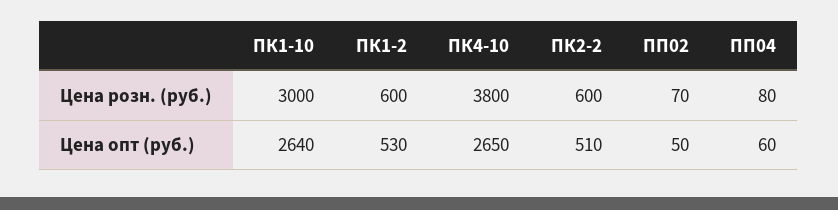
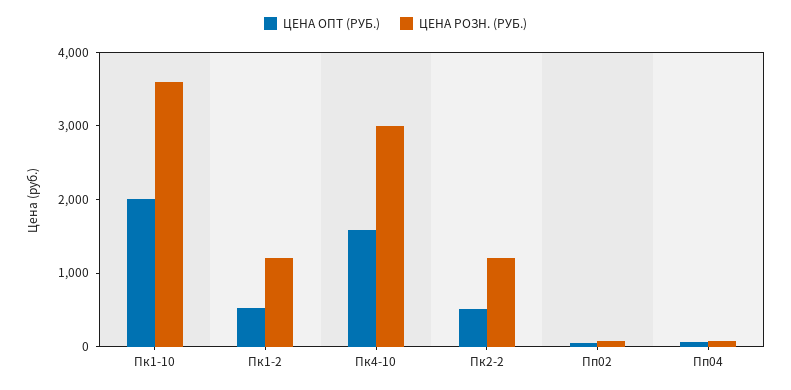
Цена розн. (руб.), ПК1-10: 3000 -> 3600
Цена розн. (руб.), ПК1-2: 600 -> 1200
Цена розн. (руб.), ПК4-10: 3800 -> 3000
Цена розн. (руб.), ПК2-2: 600 -> 1200
Цена опт (руб.), ПК1-10: 2640 -> 2000
Цена опт (руб.), ПК4-10: 2650 -> 1600

